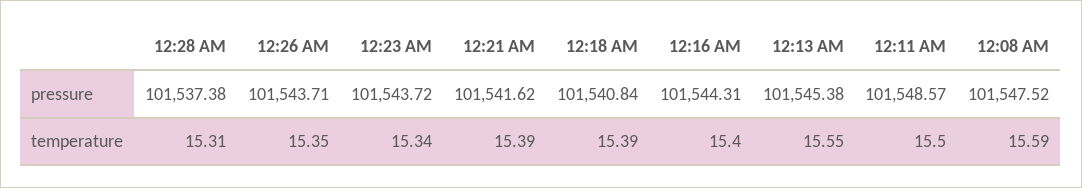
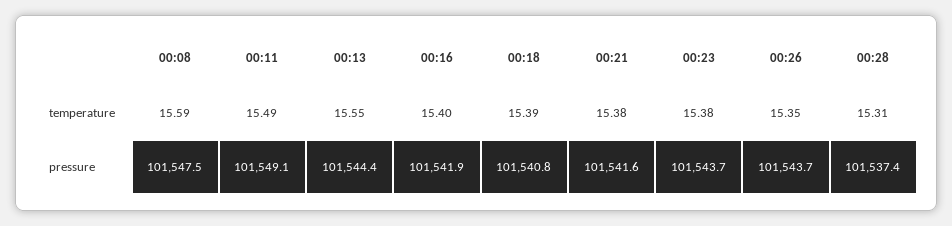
12:16 AM, pressure: 101544.31 -> 101541.9
12:13 AM, pressure: 101545.38 -> 101544.4
12:11 AM, pressure: 101548.57 -> 101549.1
12:23 AM, temperature: 15.34 -> 15.38
12:21 AM, temperature: 15.39 -> 15.38
12:11 AM, temperature: 15.5 -> 15.49

